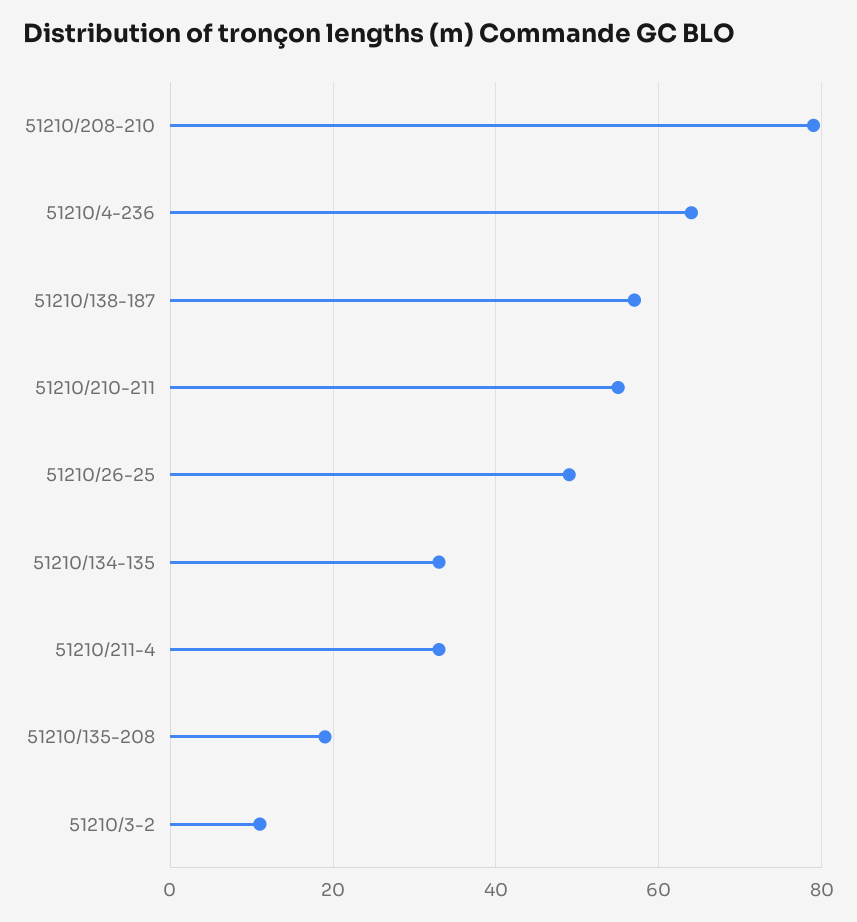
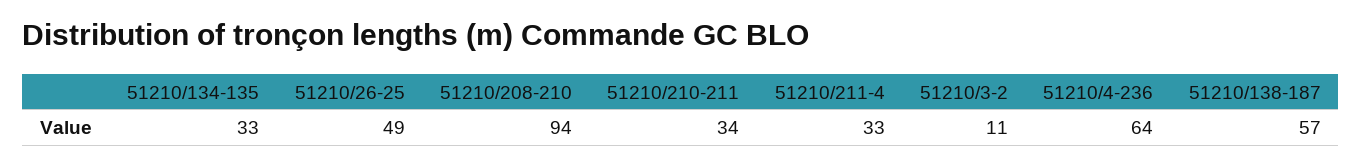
51210/208-210: 80 -> 94
51210/210-211: 55 -> 34
51210/135-208: 20 -> none

